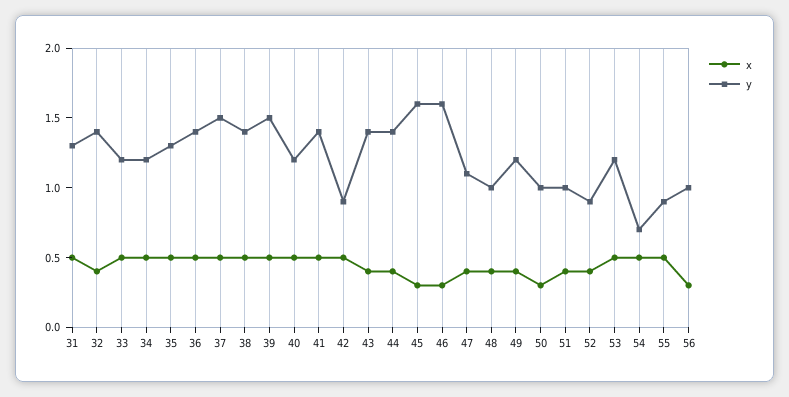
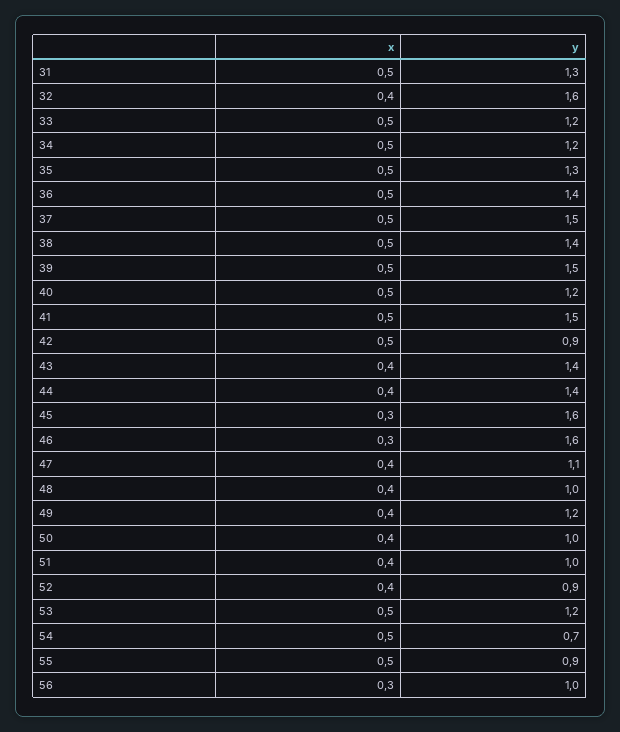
y, 32: 1.4 -> 1.6
y, 41: 1.4 -> 1.5
x, 50: 0.3 -> 0.4

